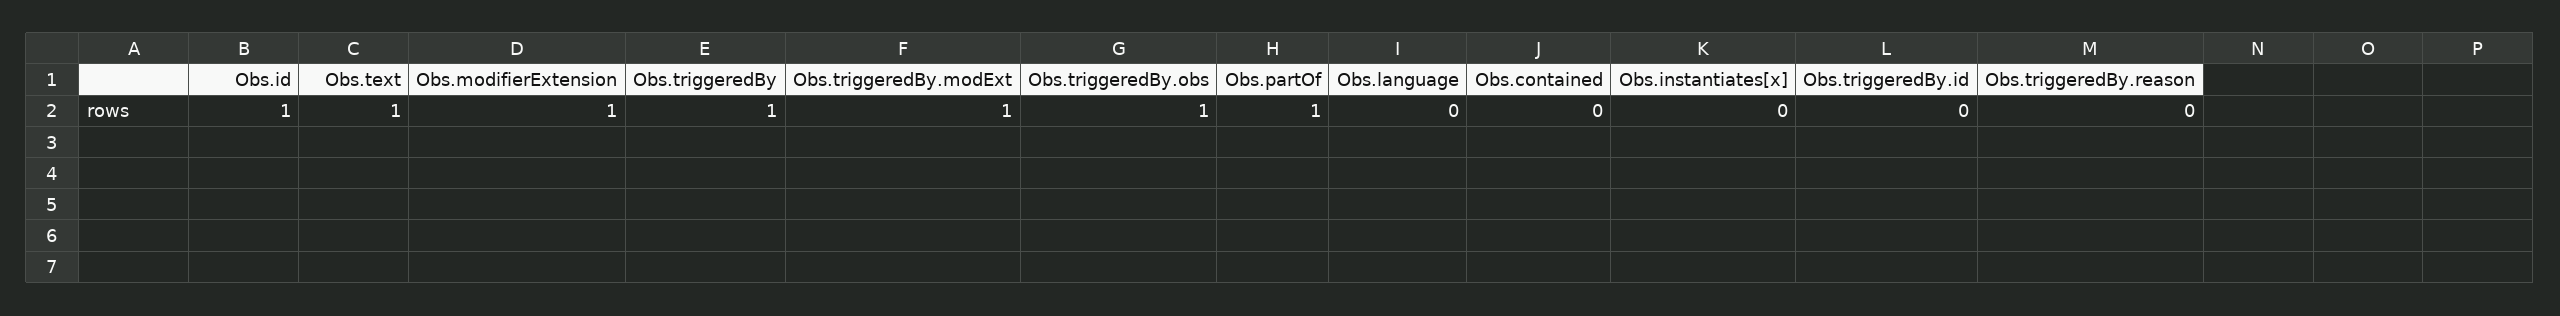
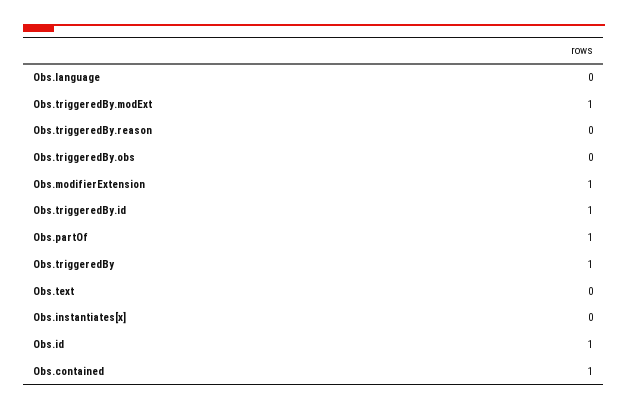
Obs.text: 1 -> 0
Obs.triggeredBy.obs: 1 -> 0
Obs.contained: 0 -> 1
Obs.triggeredBy.id: 0 -> 1

